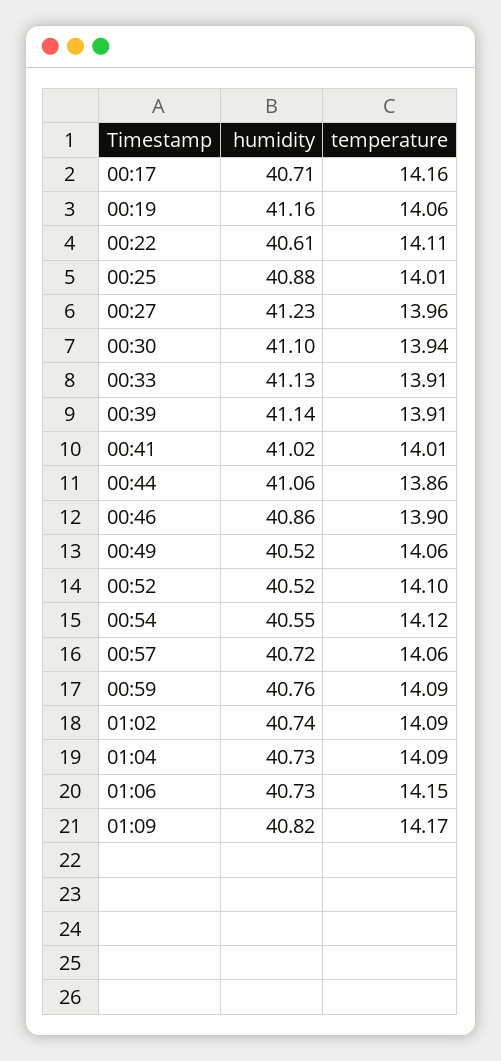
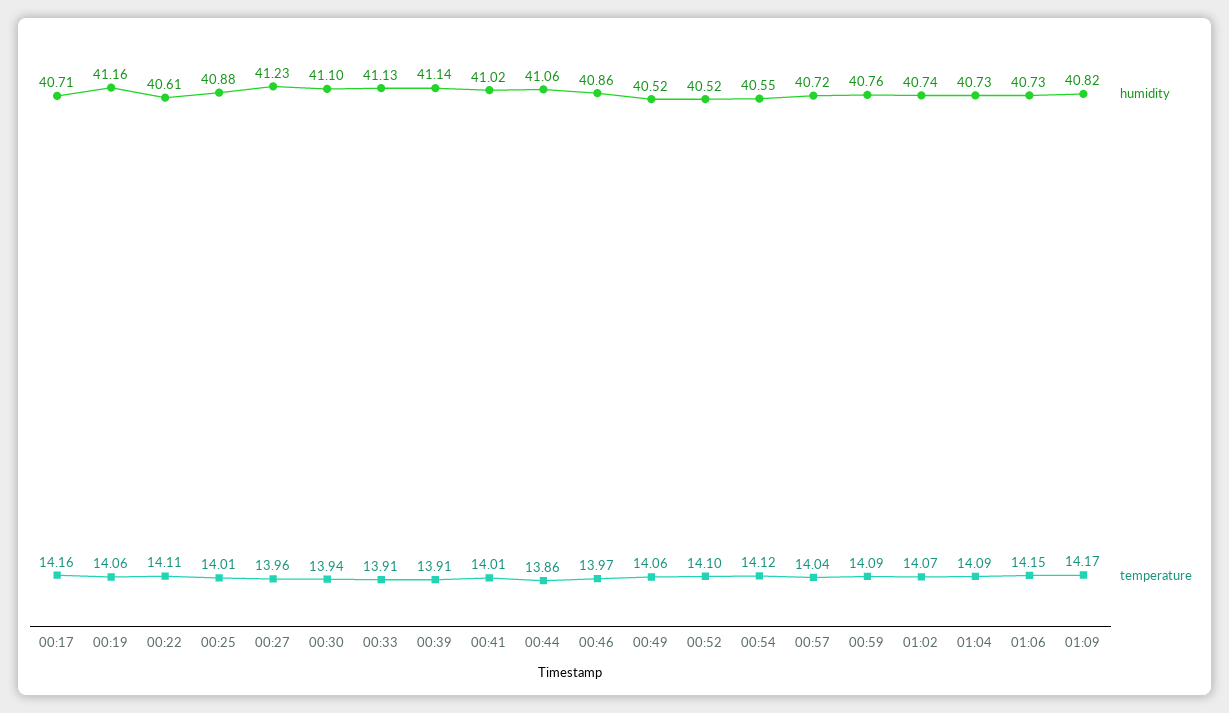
temperature, 00:46: 13.9 -> 13.97
temperature, 00:57: 14.06 -> 14.04
temperature, 01:02: 14.09 -> 14.07

